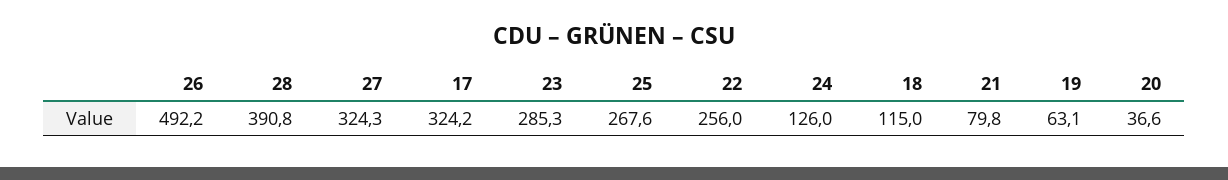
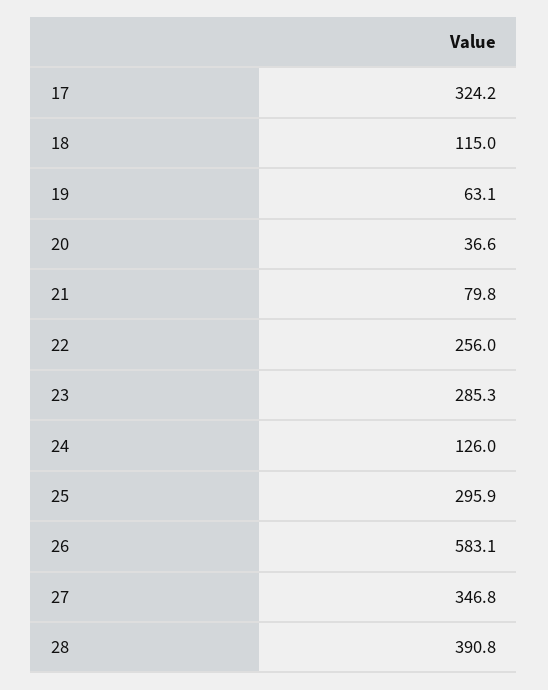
26: 492.2 -> 583.1
27: 324.3 -> 346.8
25: 267.6 -> 295.9

